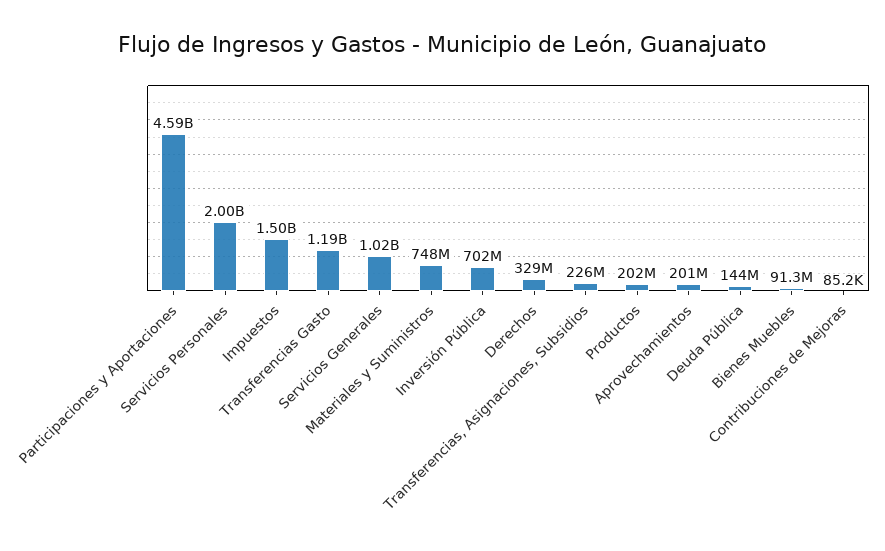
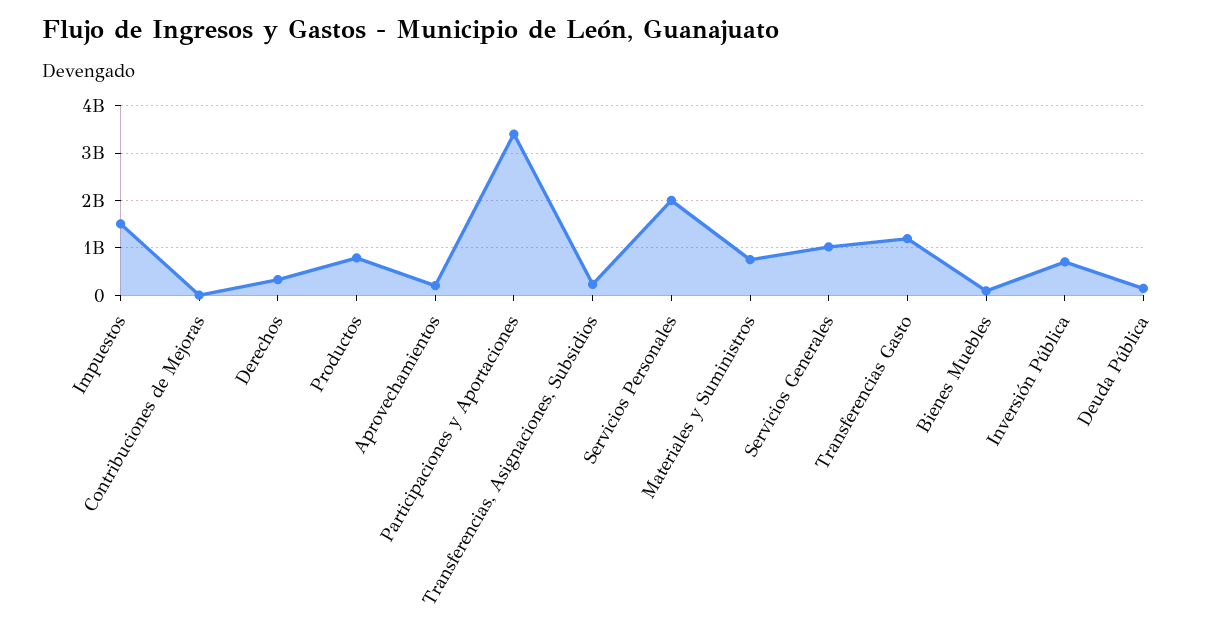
Participaciones y Aportaciones: 4590000000 -> 3400000000
Productos: 202000000 -> 800000000

